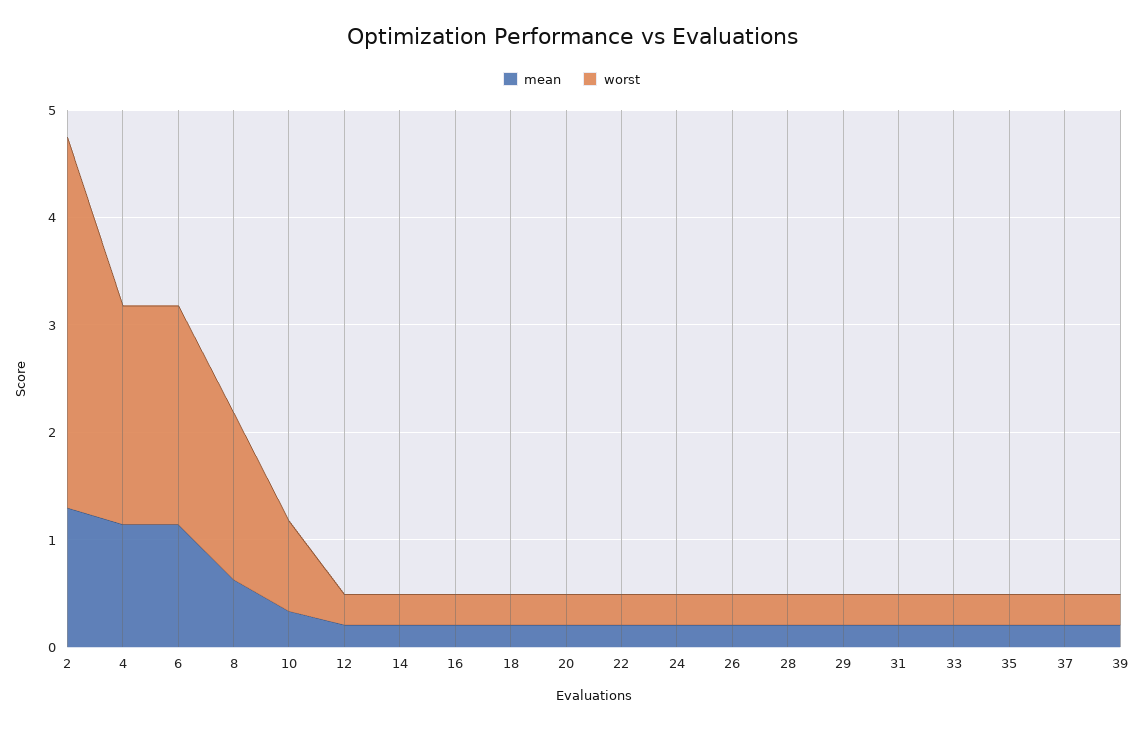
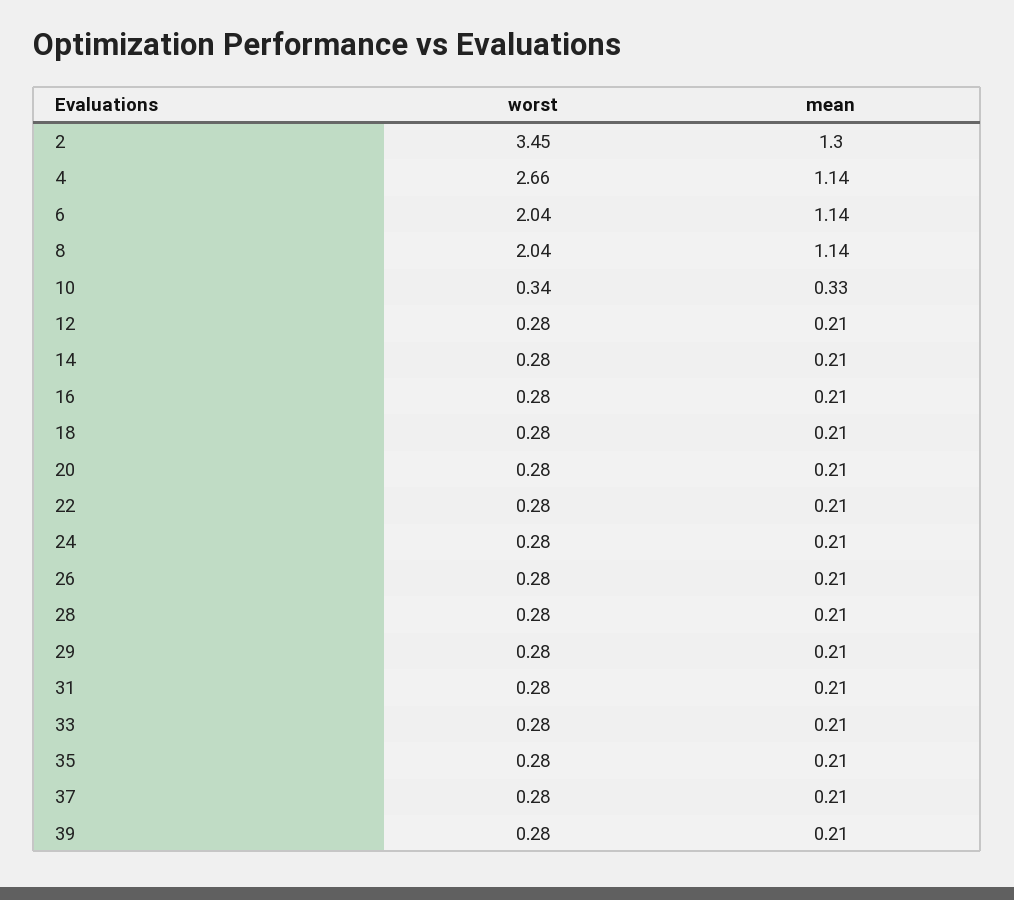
worst, 4: 2 -> 2.66
mean, 8: 0.6 -> 1.14
worst, 8: 1.6 -> 2.04
worst, 10: 0.8 -> 0.34

